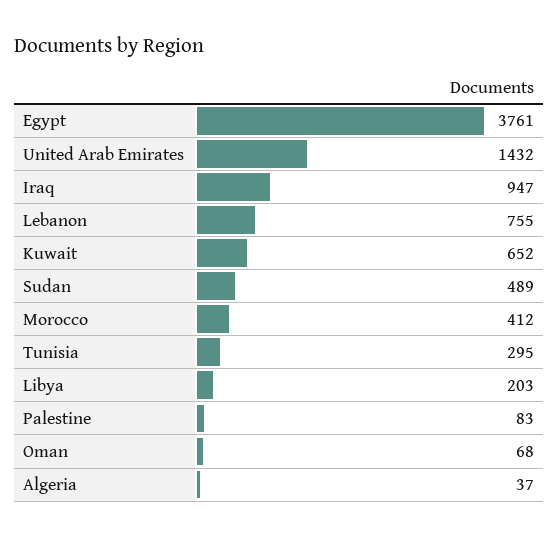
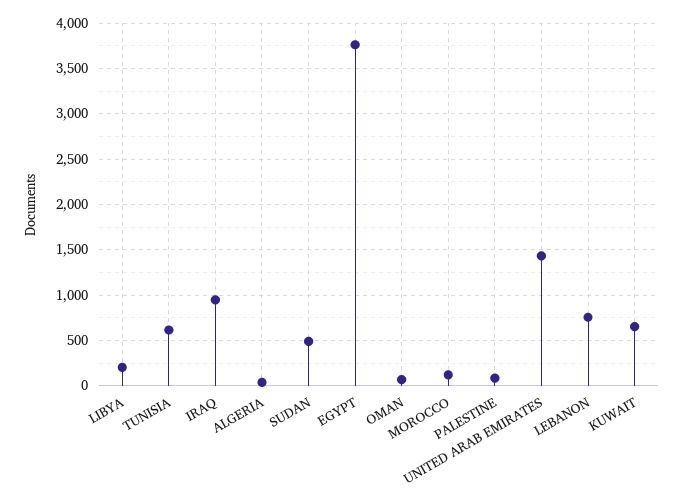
Morocco: 412 -> 100
Tunisia: 295 -> 600

